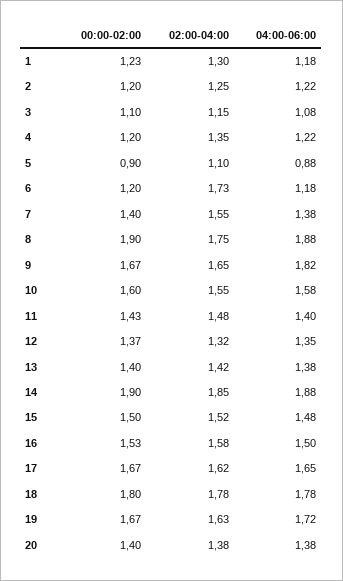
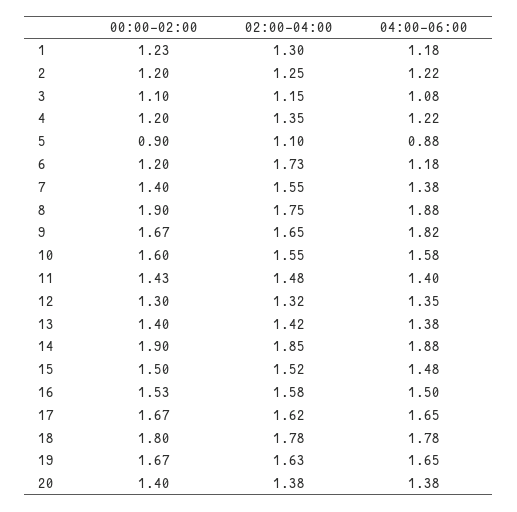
00:00-02:00, 12: 1.37 -> 1.3
04:00-06:00, 19: 1.72 -> 1.65

